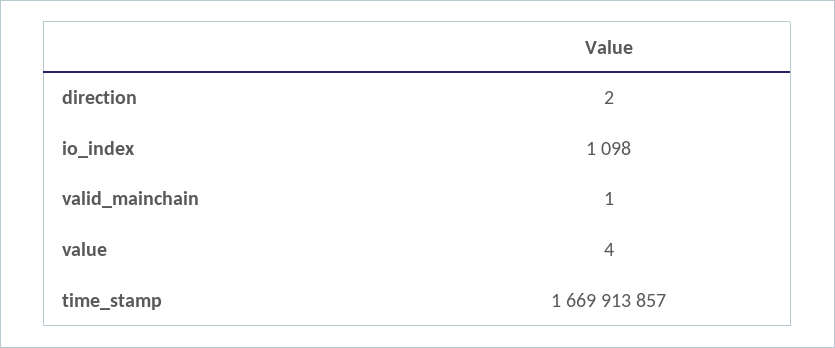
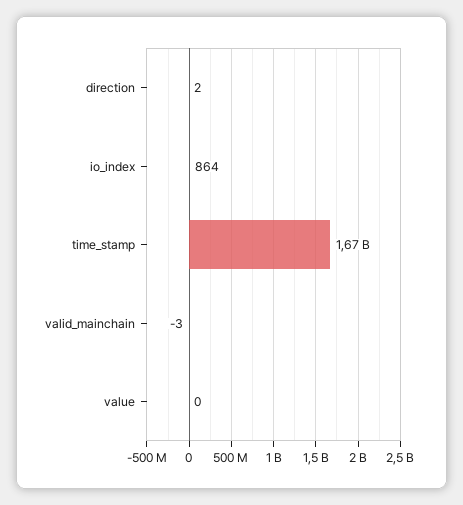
io_index: 1098 -> 864
valid_mainchain: 1 -> -3
value: 4 -> 0

